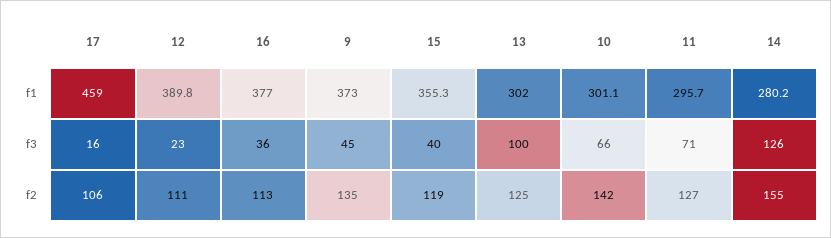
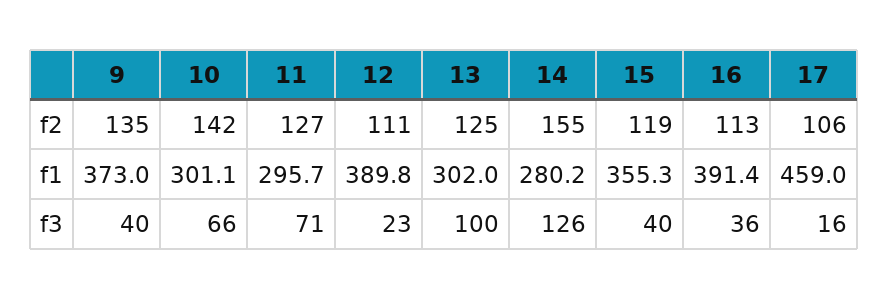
16, f1: 377 -> 391.4
9, f3: 45 -> 40

